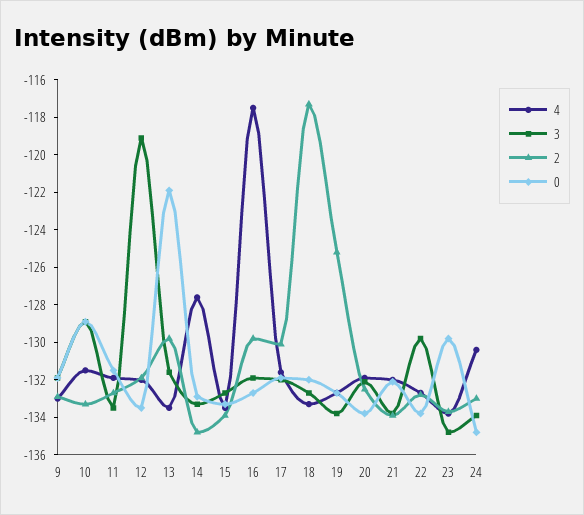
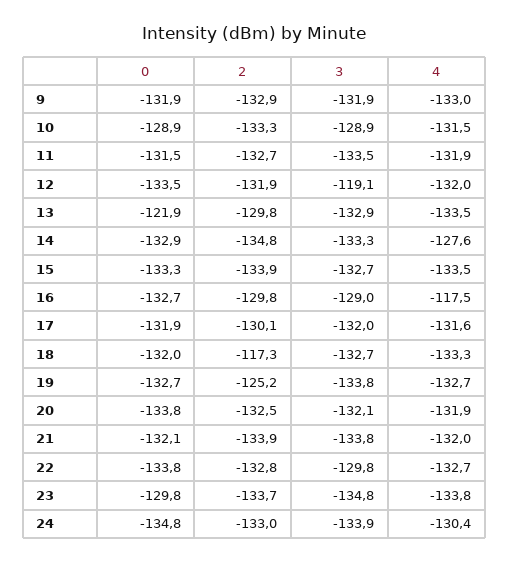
3, 13: -131.5 -> -132.9
3, 16: -132 -> -129

